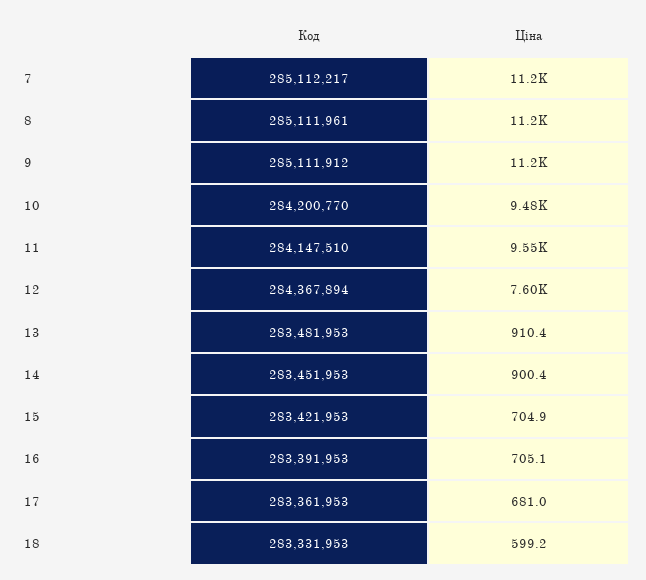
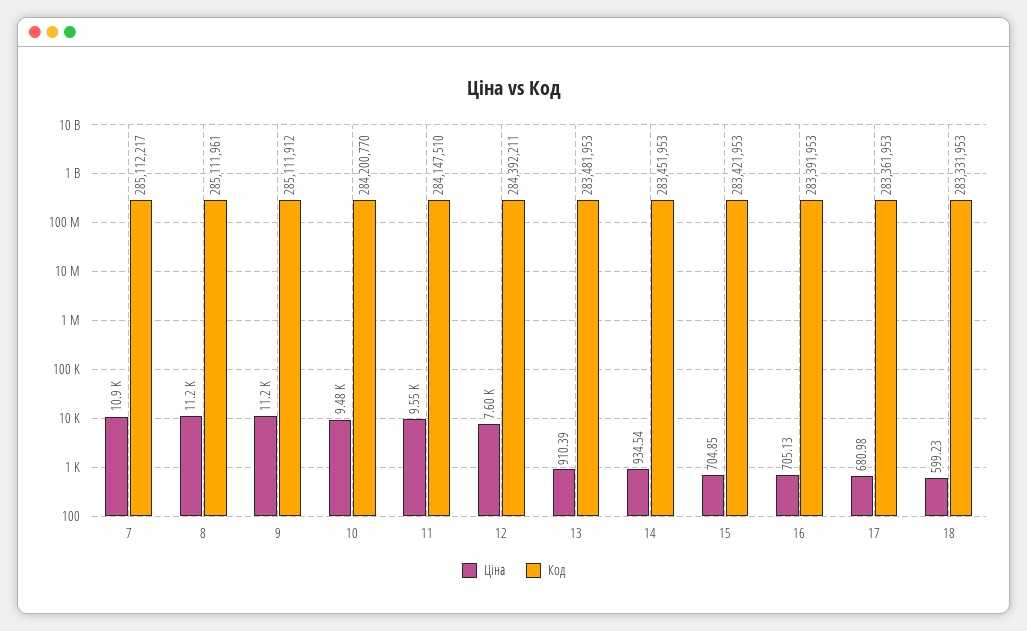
Ціна, 7: 11200 -> 10900
Код, 12: 284367894 -> 284392211
Ціна, 14: 900.4 -> 934.54

